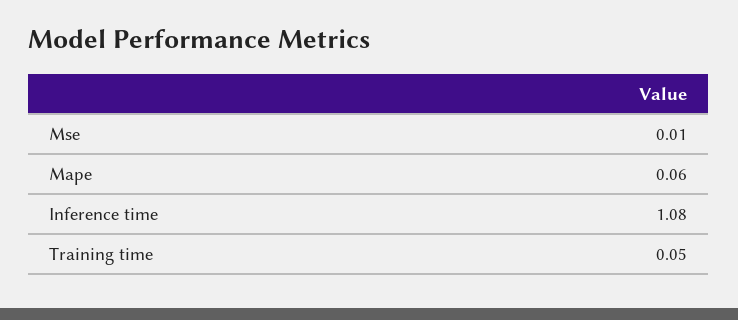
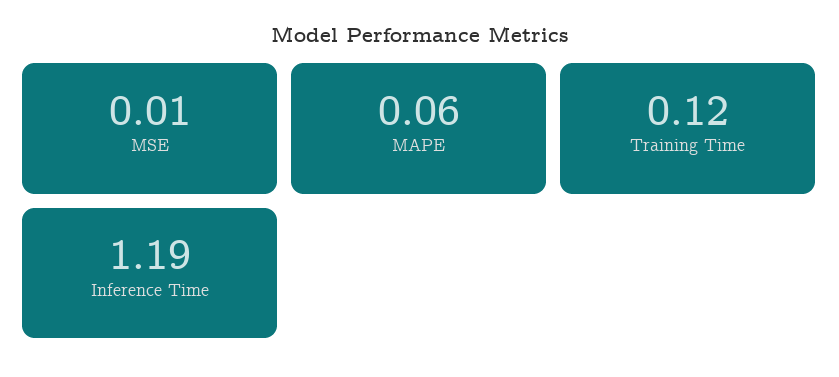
Inference time: 1.08 -> 1.19
Training time: 0.05 -> 0.12

